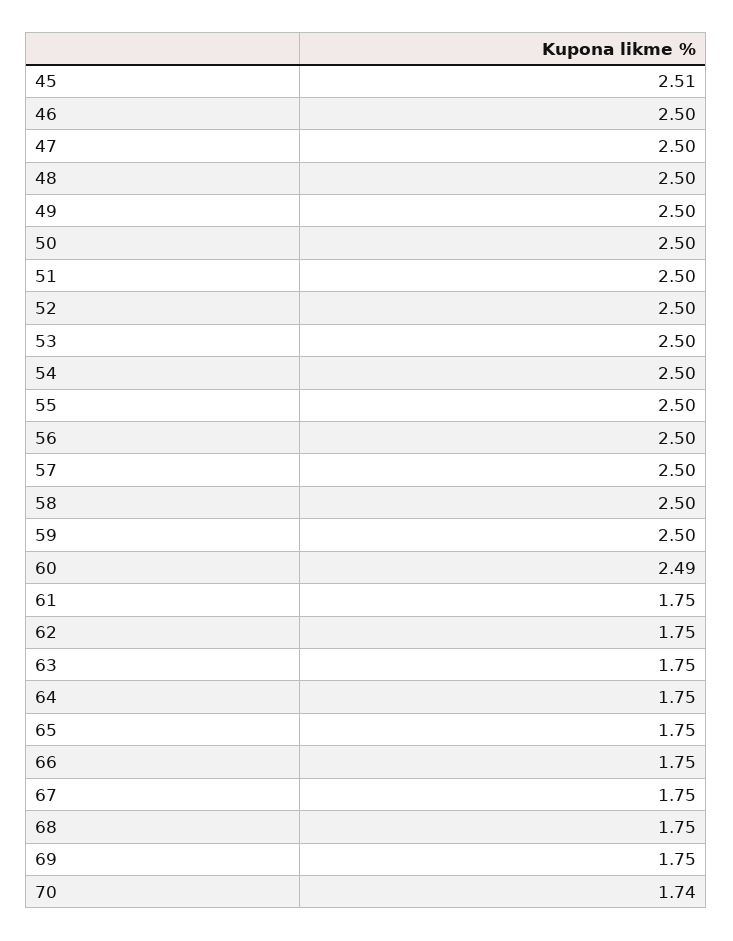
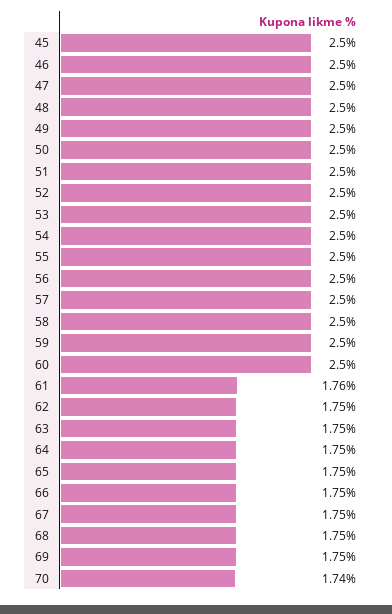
45: 2.51 -> 2.5
60: 2.49 -> 2.5
61: 1.75 -> 1.76

